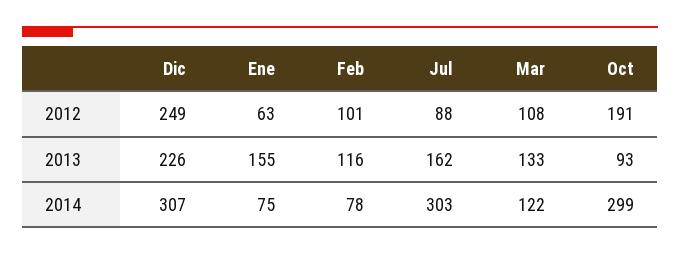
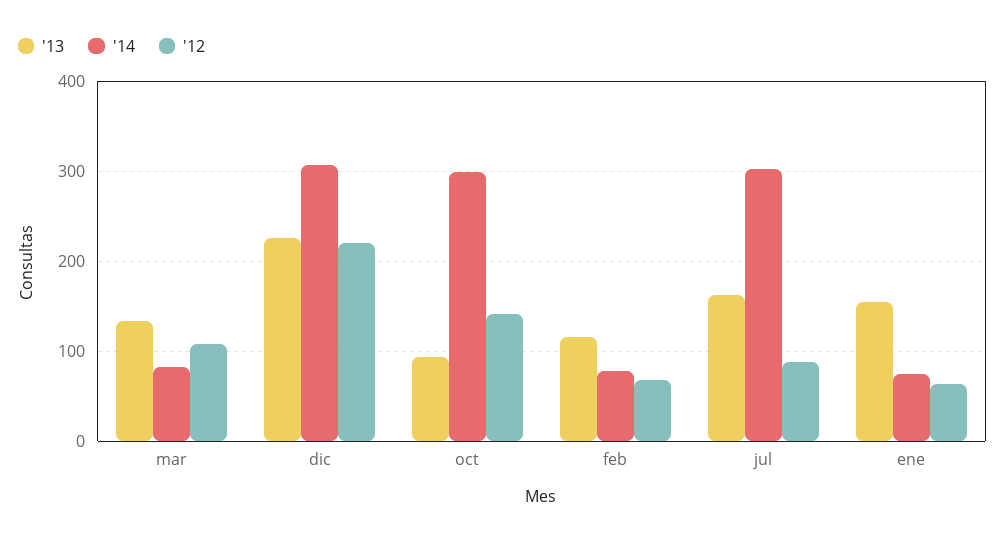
2012, Dic: 249 -> 220
2012, Feb: 101 -> 70
2012, Oct: 191 -> 140
2014, Mar: 122 -> 80

